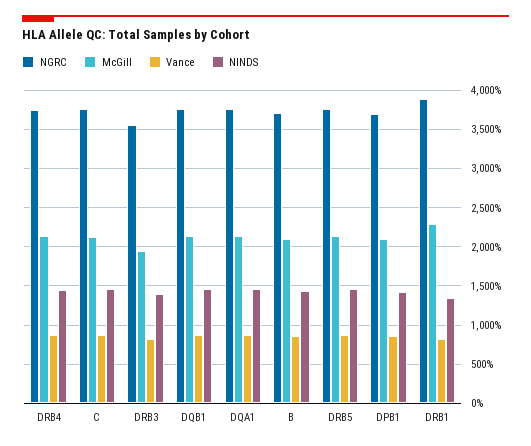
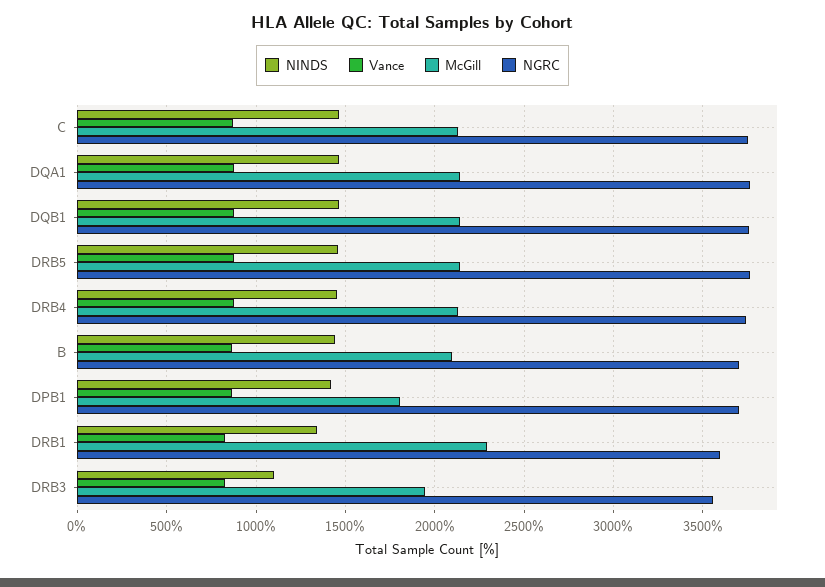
NINDS, DRB3: 1400 -> 1100
McGill, DPB1: 2100 -> 1800
NGRC, DRB1: 3900 -> 3600

